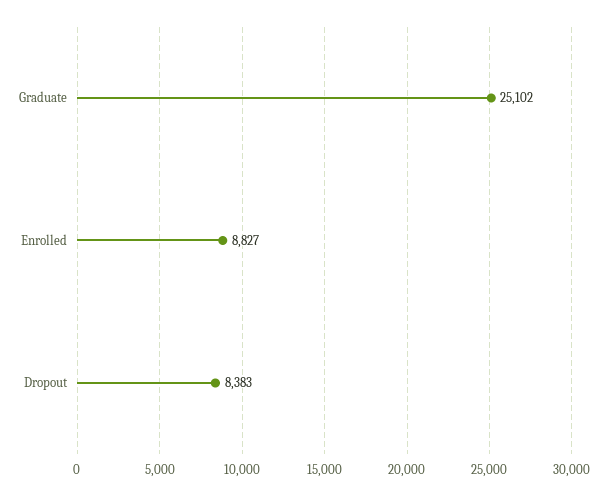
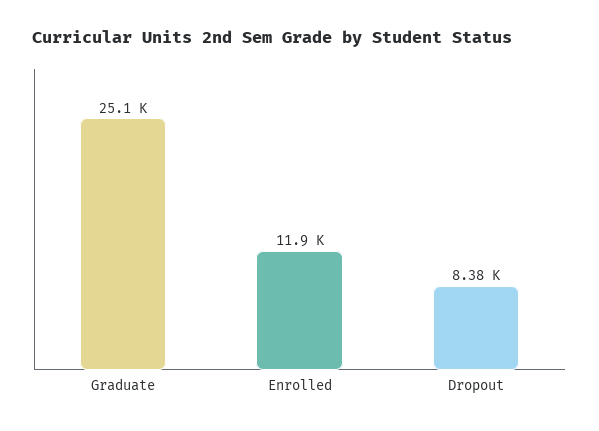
Enrolled: 8827 -> 11900

